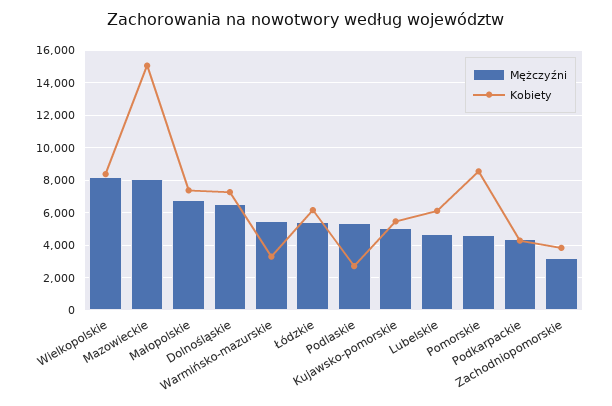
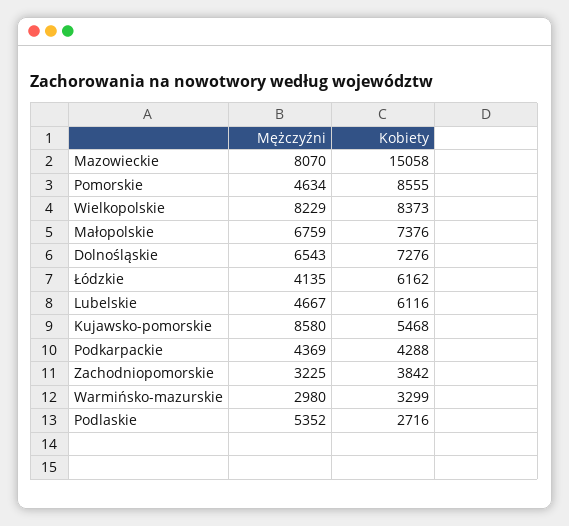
Mężczyźni, Warmińsko-mazurskie: 5500 -> 2980
Mężczyźni, Łódzkie: 5500 -> 4135
Mężczyźni, Kujawsko-pomorskie: 5000 -> 8580

